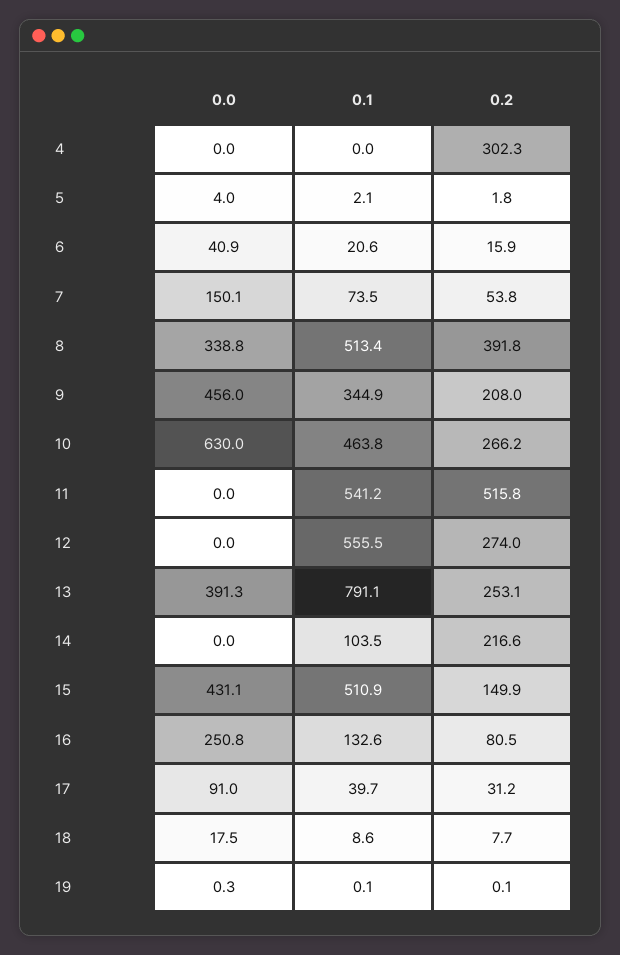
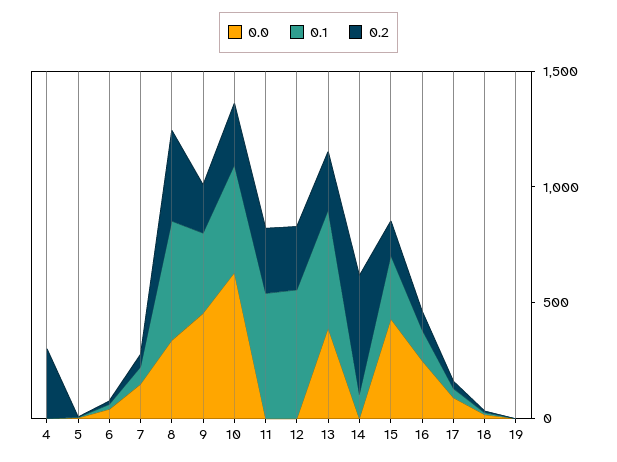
0.2, 11: 515.8 -> 300
0.1, 13: 791.1 -> 500
0.2, 14: 216.6 -> 500
0.1, 15: 510.9 -> 300

